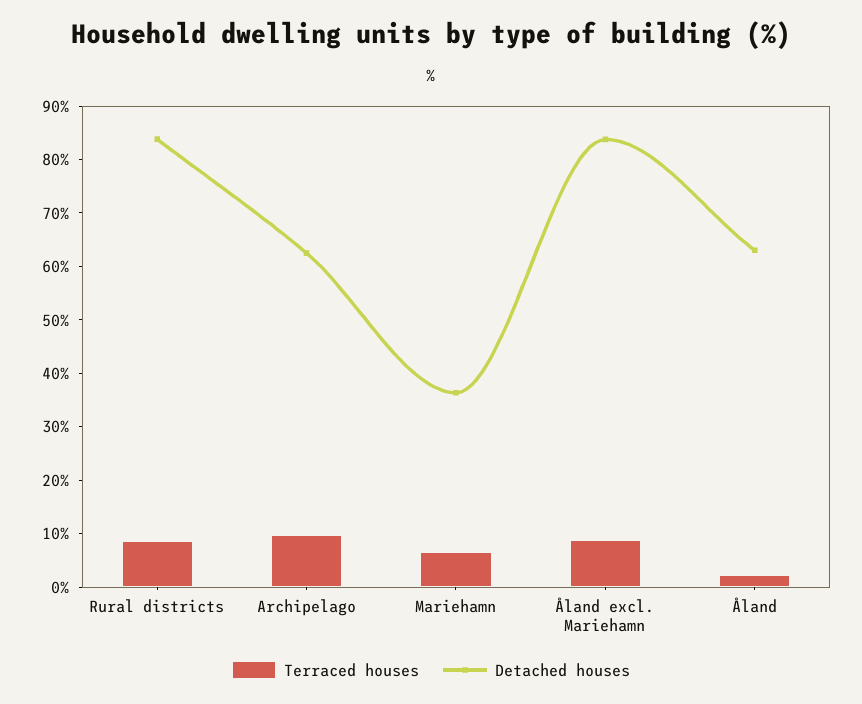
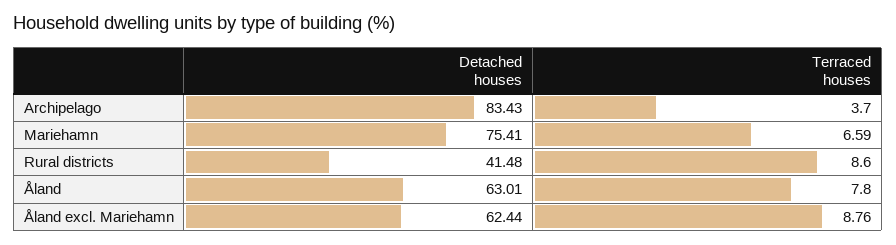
Detached houses, Rural districts: 84 -> 41.48
Terraced houses, Archipelago: 10 -> 3.7
Detached houses, Archipelago: 62 -> 83.43
Detached houses, Mariehamn: 36 -> 75.41
Detached houses, Åland excl. Mariehamn: 84 -> 62.44
Terraced houses, Åland: 2 -> 7.8

